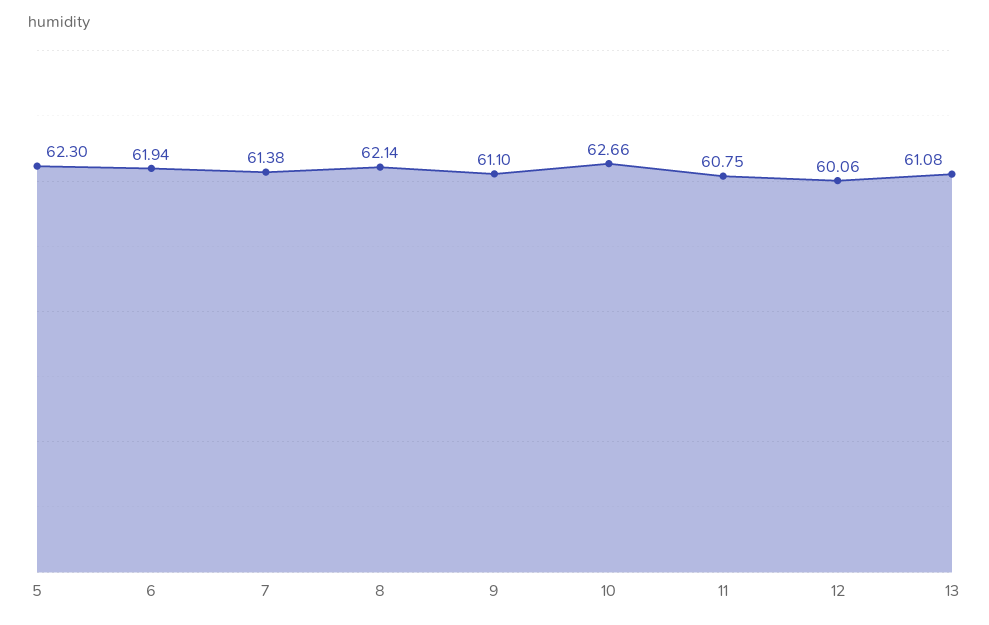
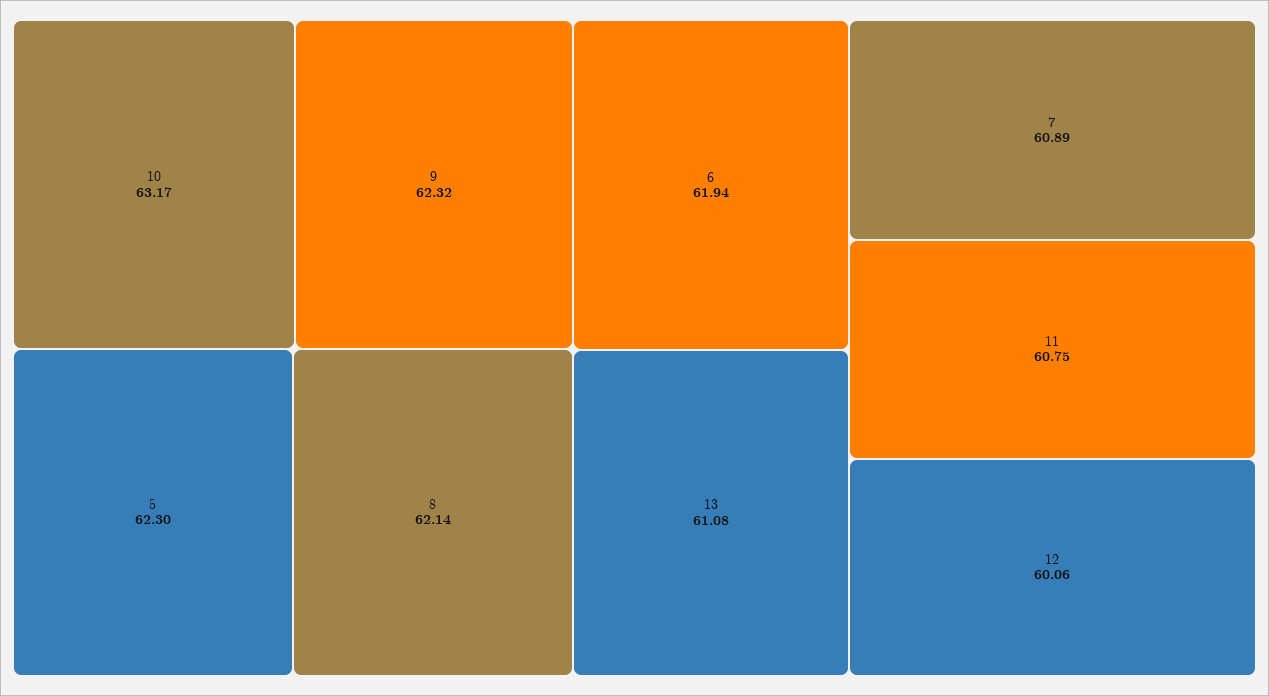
7: 61.38 -> 60.89
9: 61.1 -> 62.32
10: 62.66 -> 63.17

